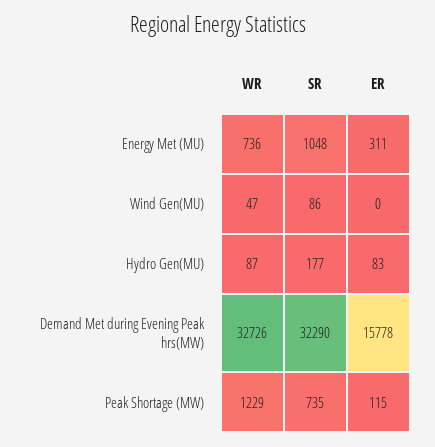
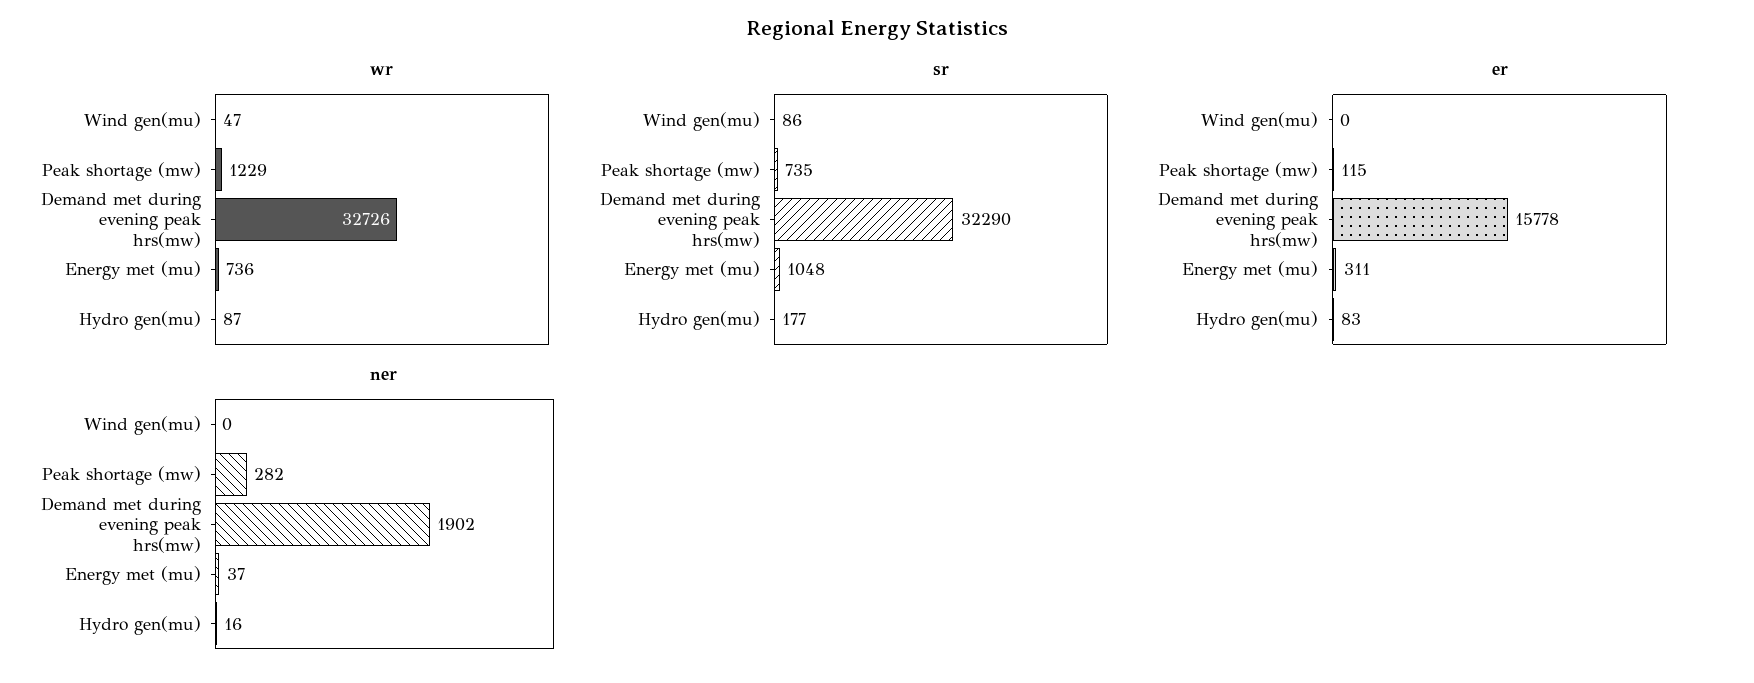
ner, Wind Gen(MU): none -> 0
ner, Peak Shortage (MW): none -> 282
ner, Demand Met during Evening Peak hrs(MW): none -> 1902
ner, Energy Met (MU): none -> 37
ner, Hydro Gen(MU): none -> 16

